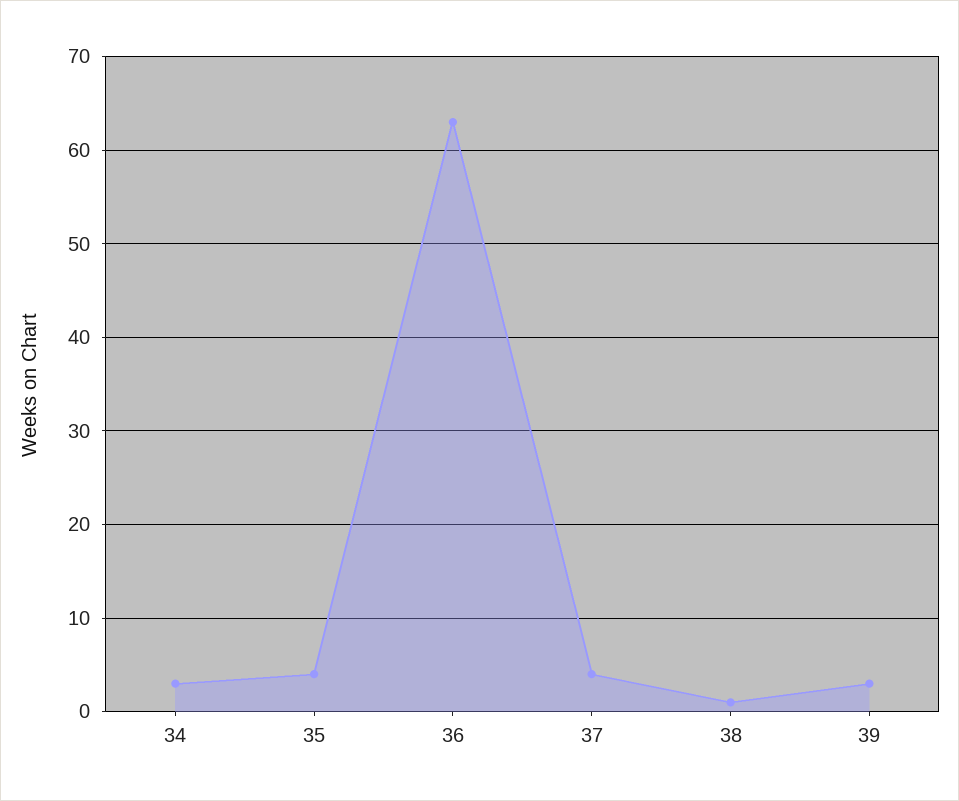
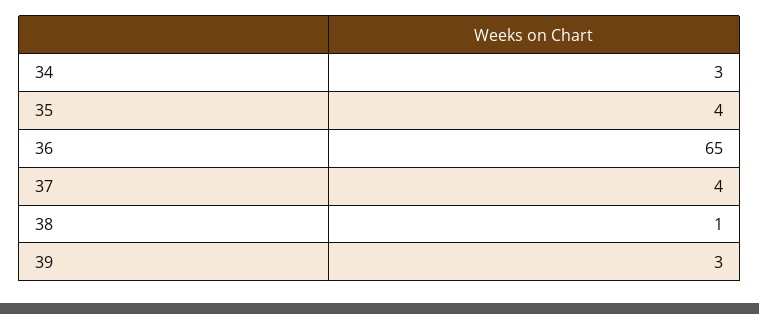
36: 63 -> 65

